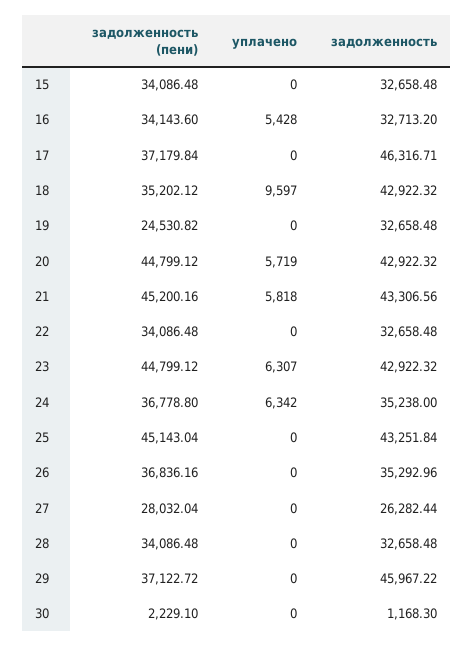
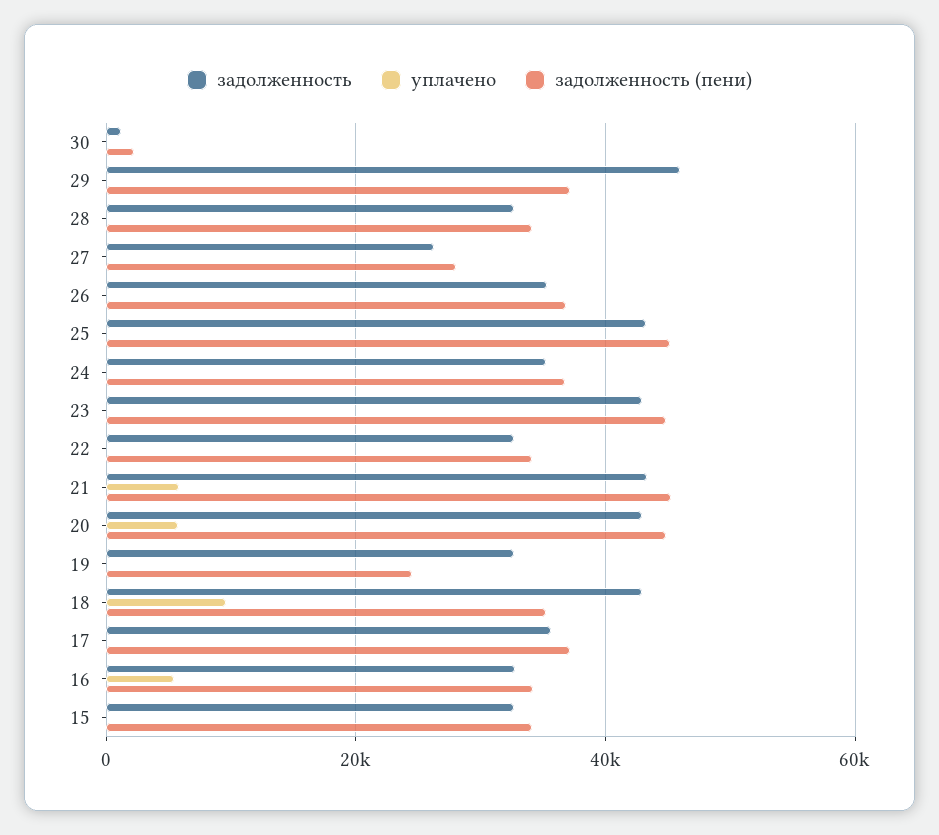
задолженность, 17: 46316.71 -> 36000
уплачено, 23: 6307 -> 0
уплачено, 24: 6342 -> 0

